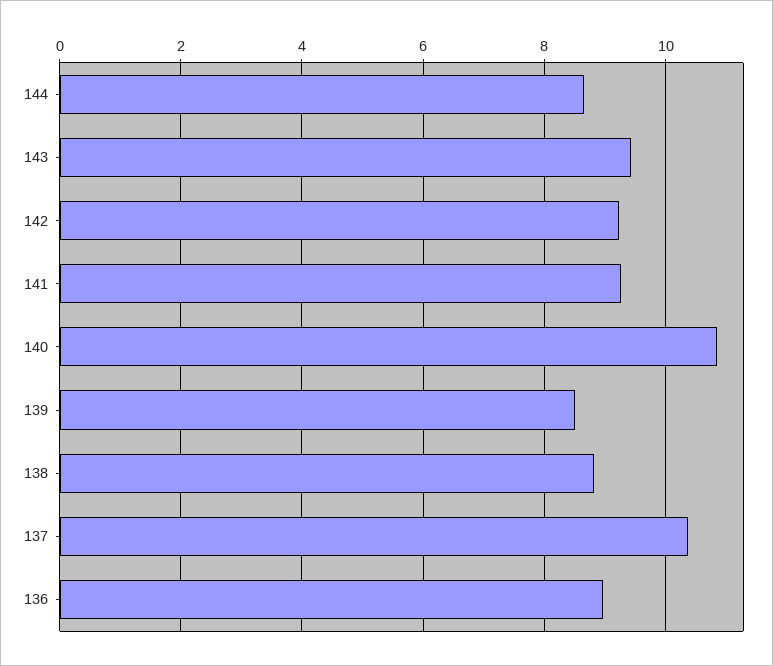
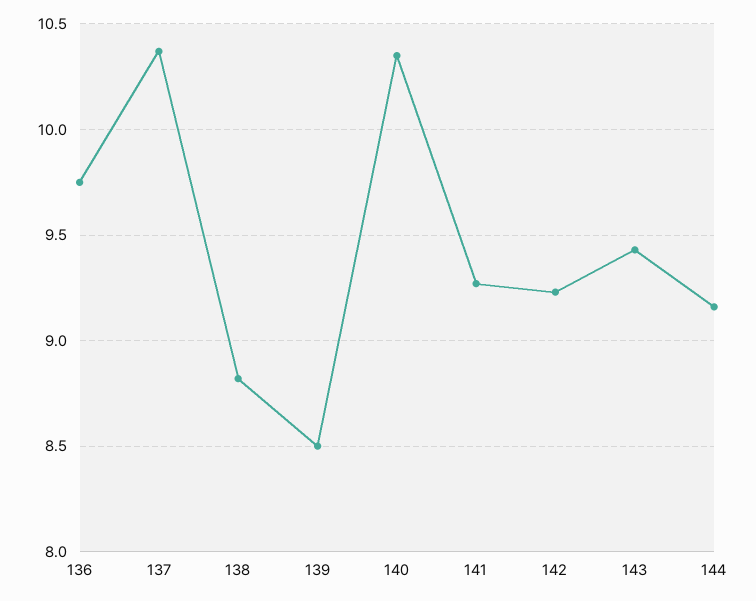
144: 8.6 -> 9.15
140: 10.8 -> 10.35
136: 9 -> 9.75

